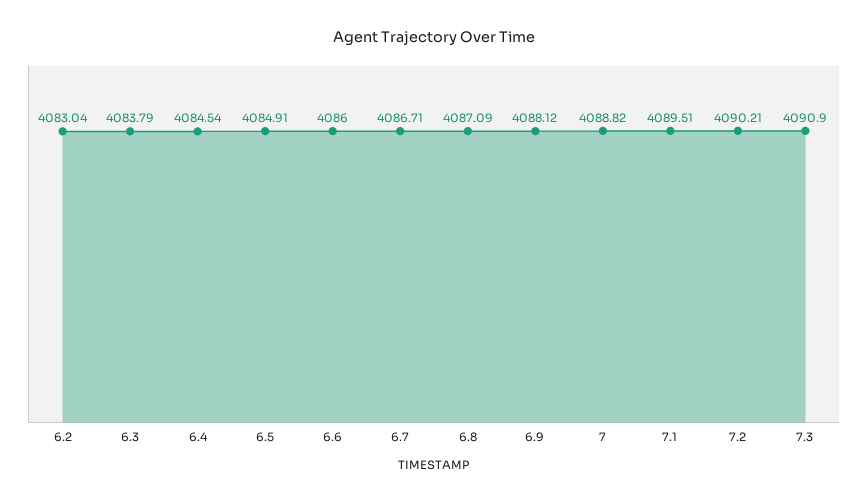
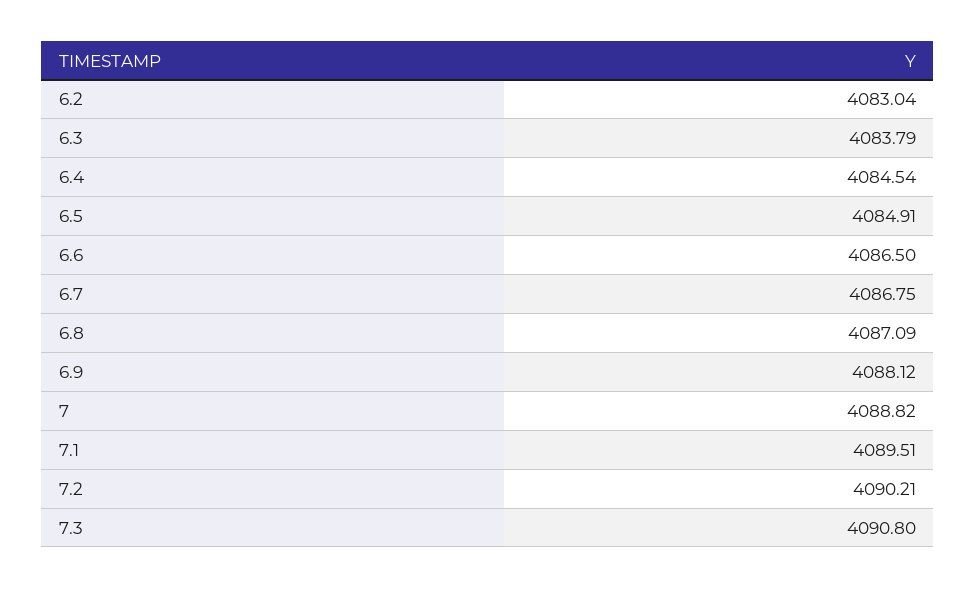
6.6: 4086 -> 4086.5
6.7: 4086.71 -> 4086.75
7.3: 4090.9 -> 4090.8

